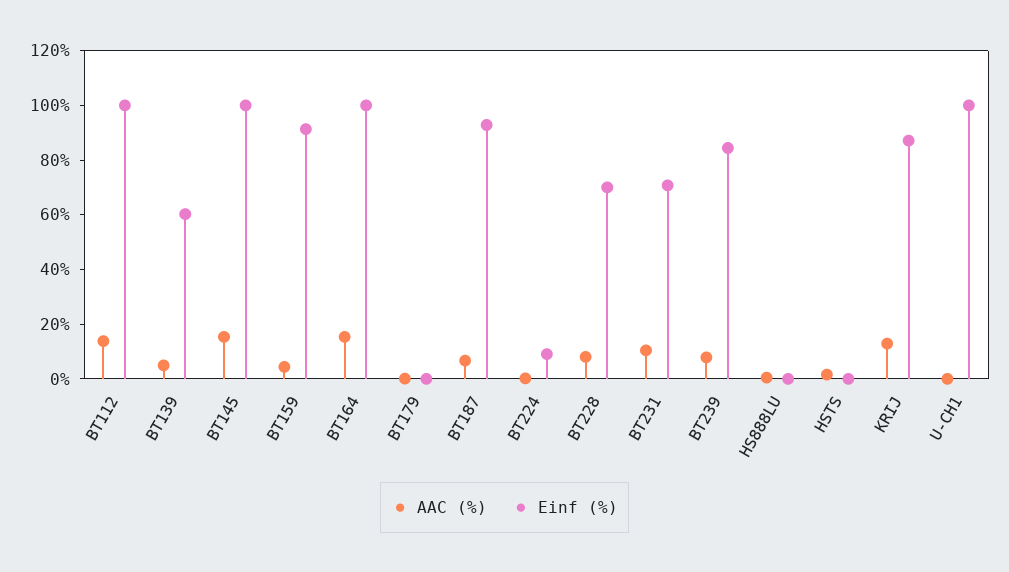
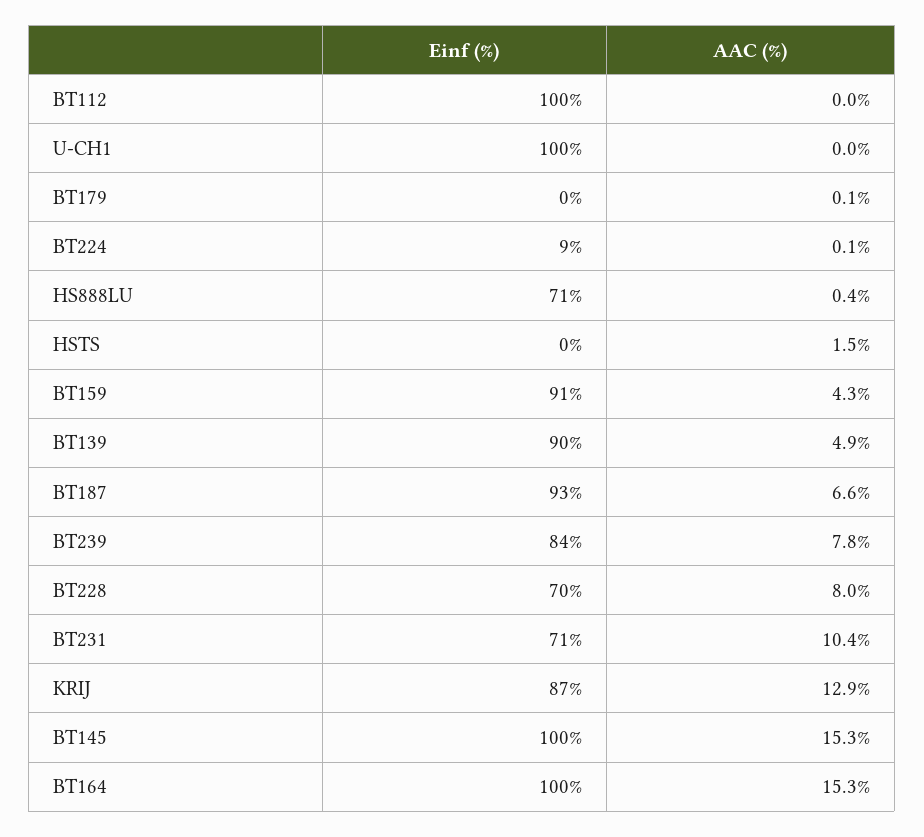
AAC (%), BT112: 15 -> 0
Einf (%), BT139: 60 -> 90
Einf (%), HS888LU: 0 -> 71

